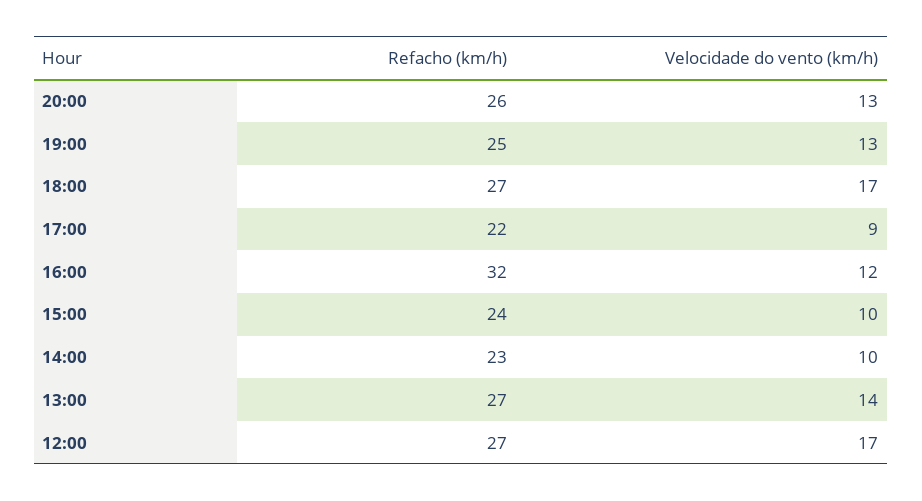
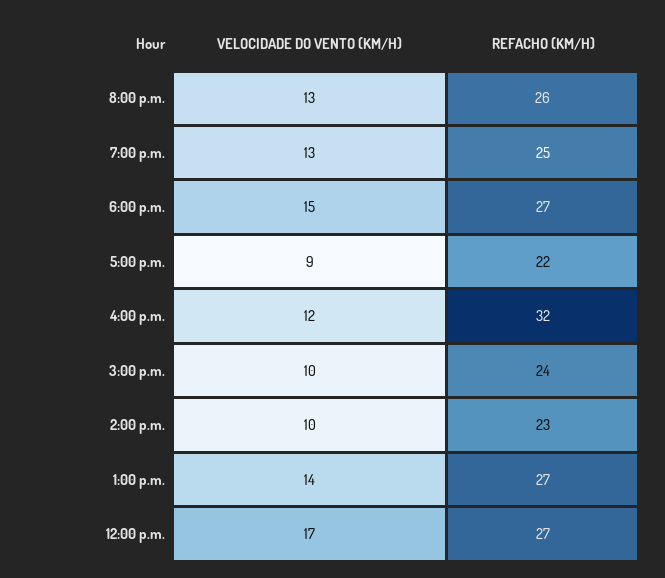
Velocidade do vento (km/h), 18:00: 17 -> 15

